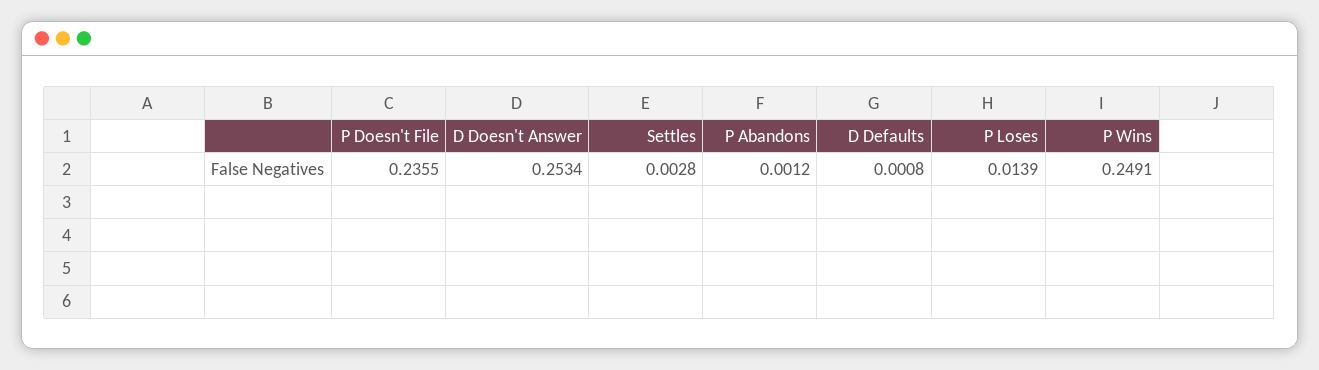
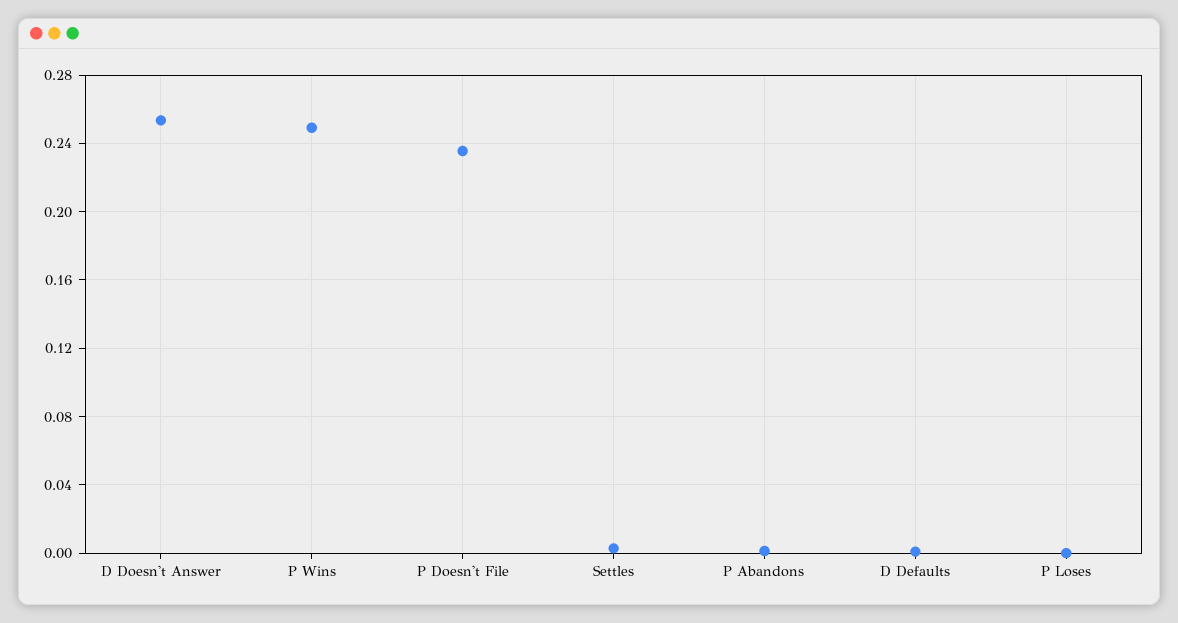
P Loses: 0.0139 -> 0

